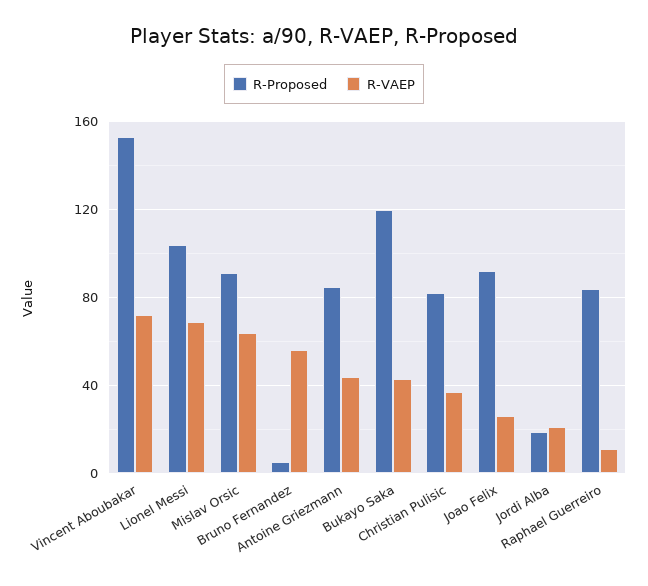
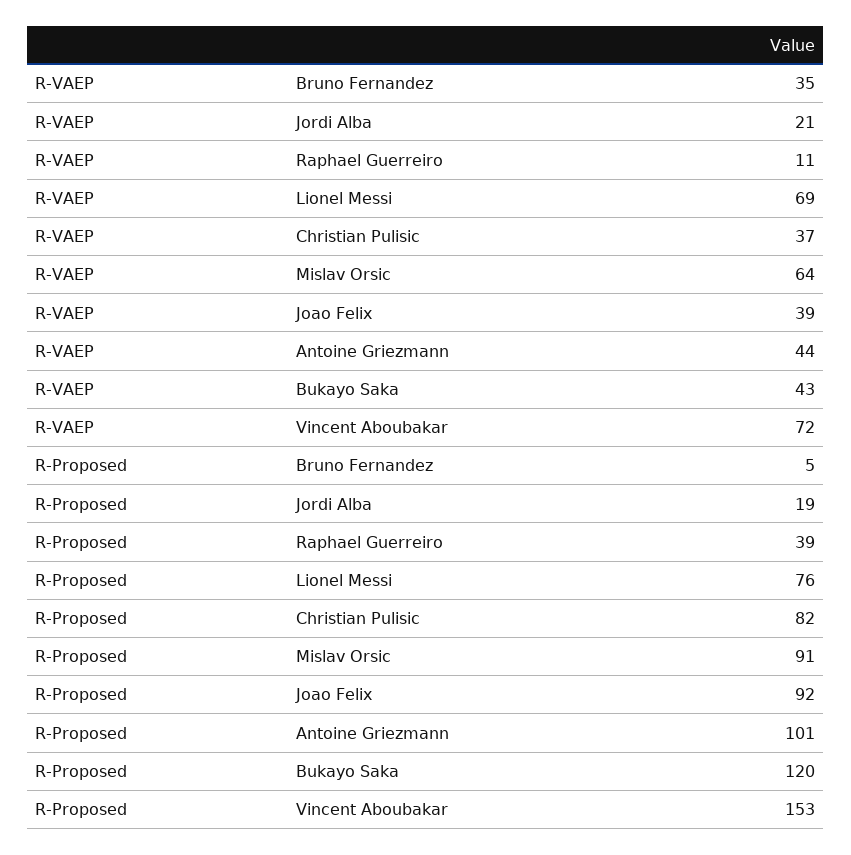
R-Proposed, Lionel Messi: 105 -> 76
R-VAEP, Bruno Fernandez: 55 -> 35
R-Proposed, Antoine Griezmann: 85 -> 101
R-VAEP, Joao Felix: 25 -> 39
R-Proposed, Raphael Guerreiro: 85 -> 39

